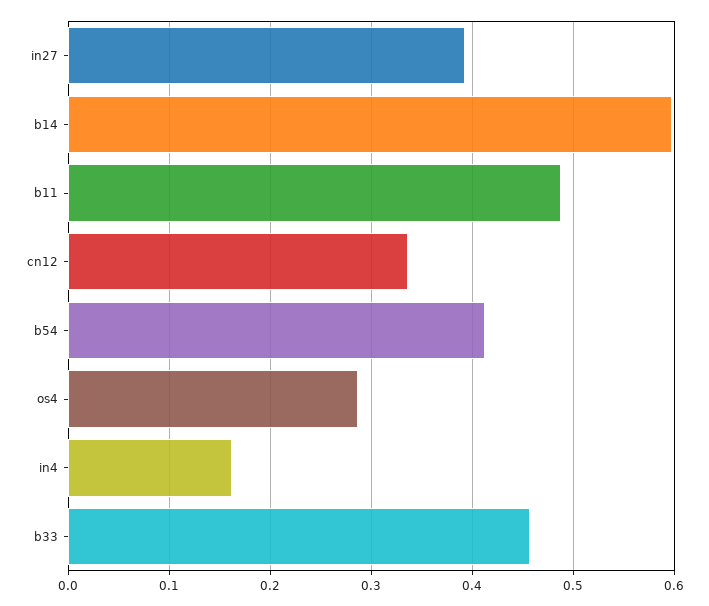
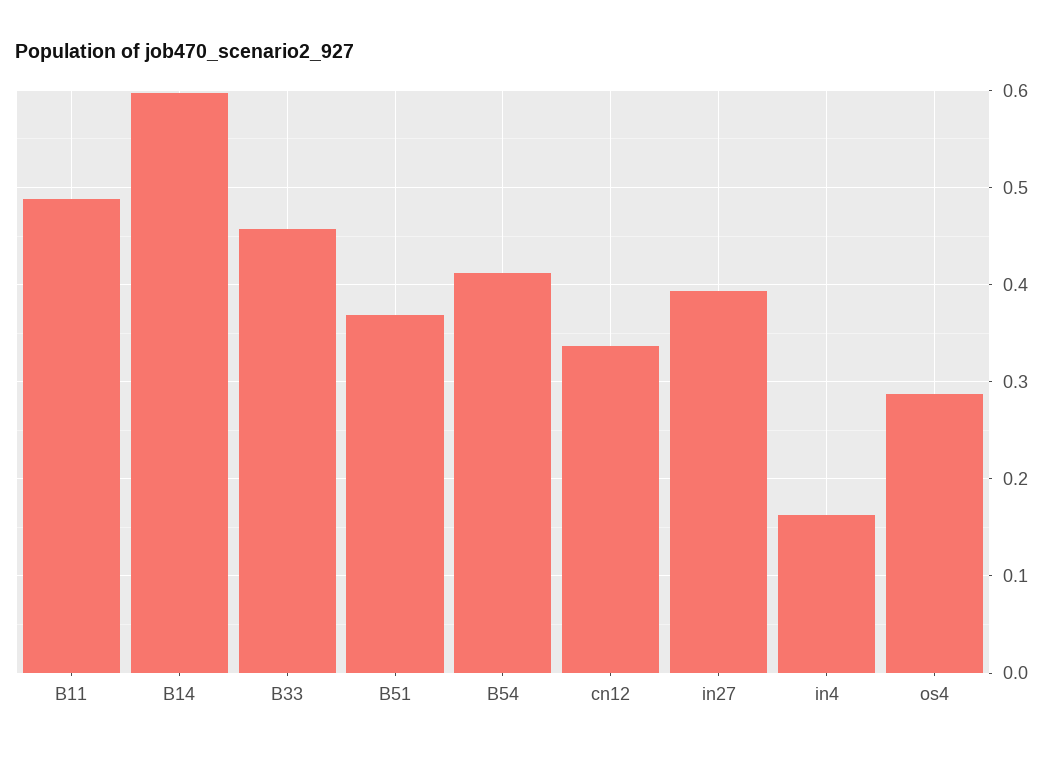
B51: none -> 0.37

